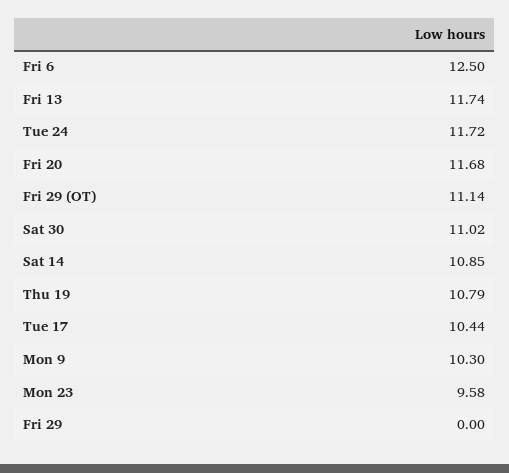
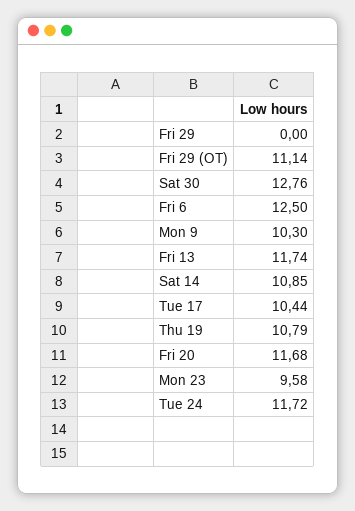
Sat 30: 11.02 -> 12.76

